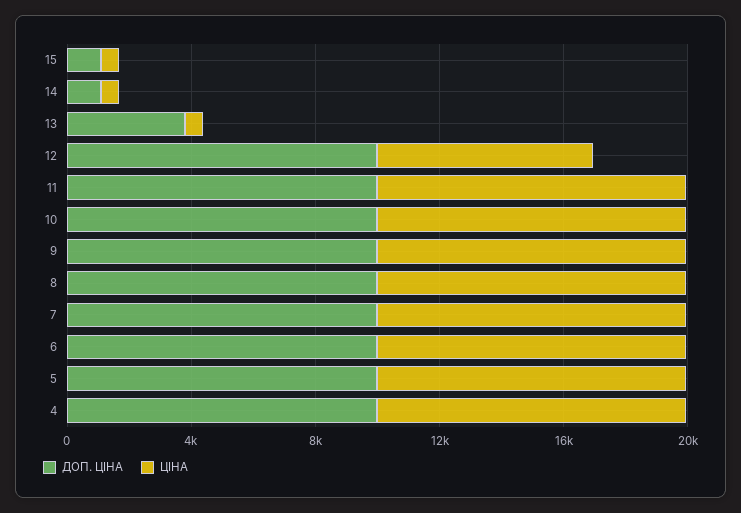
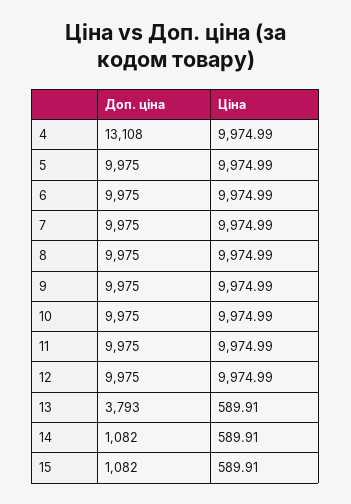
ЦІНА, 12: 7000 -> 9974.99
ДОП. ЦІНА, 4: 10000 -> 13108

